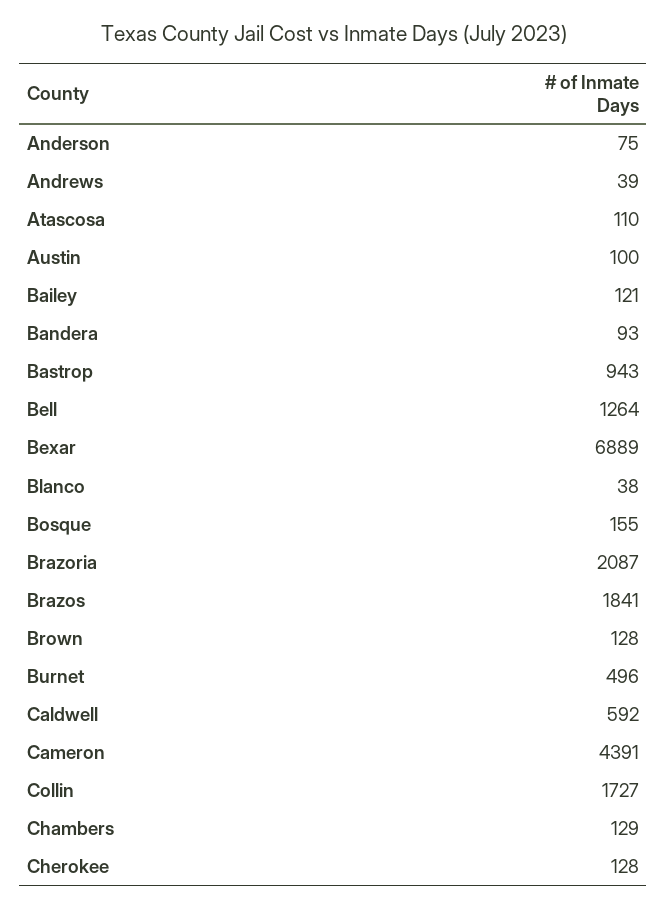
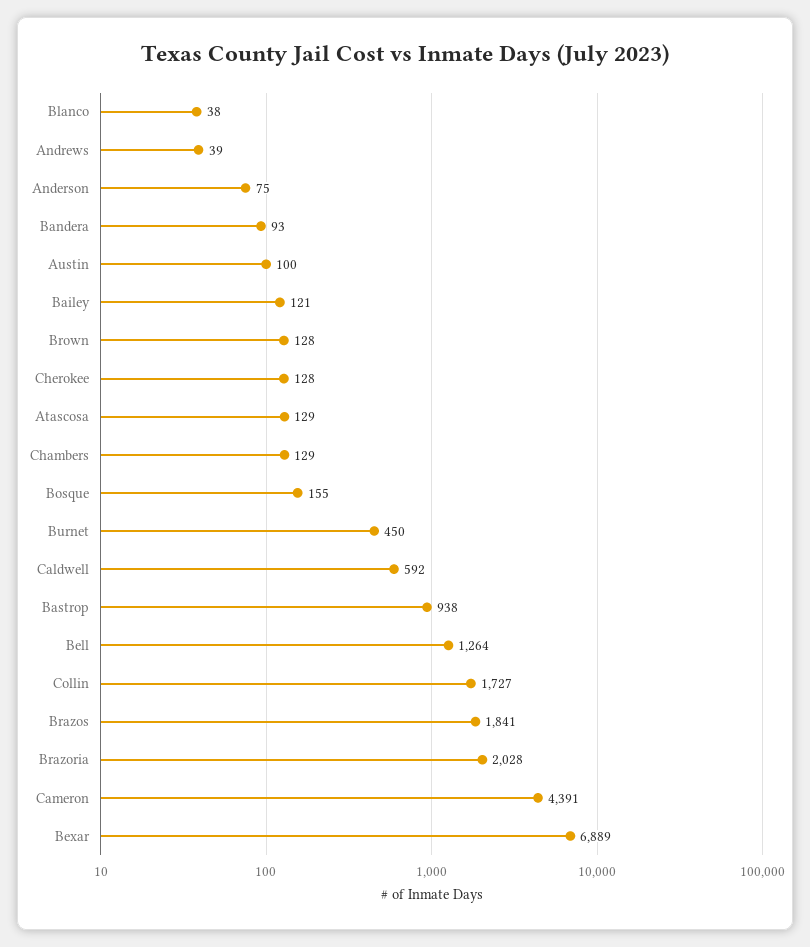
Atascosa: 110 -> 129
Bastrop: 943 -> 938
Brazoria: 2087 -> 2028
Burnet: 496 -> 450

